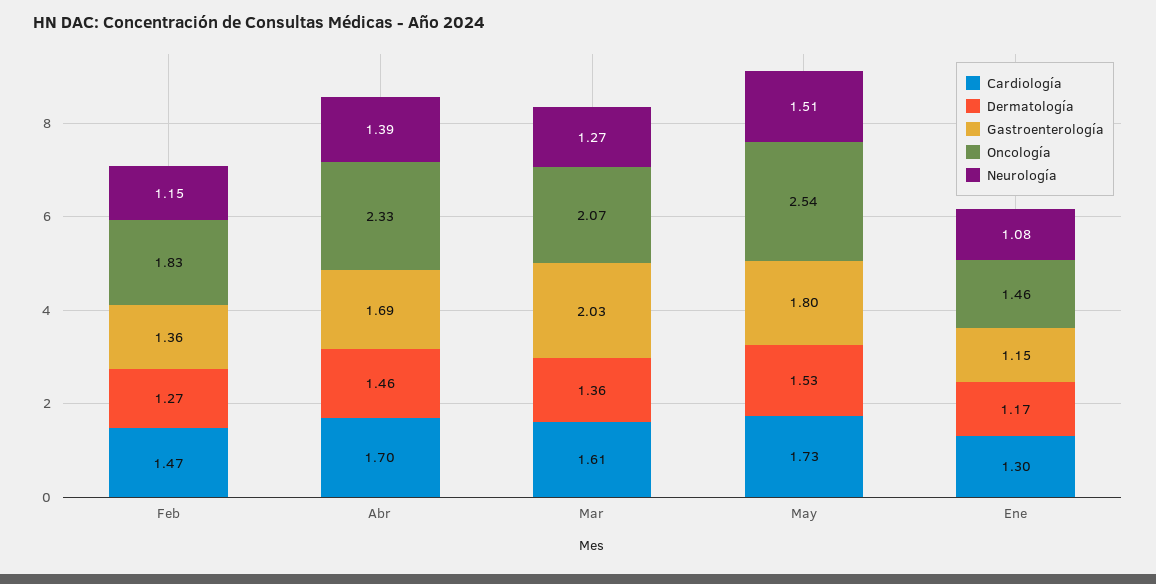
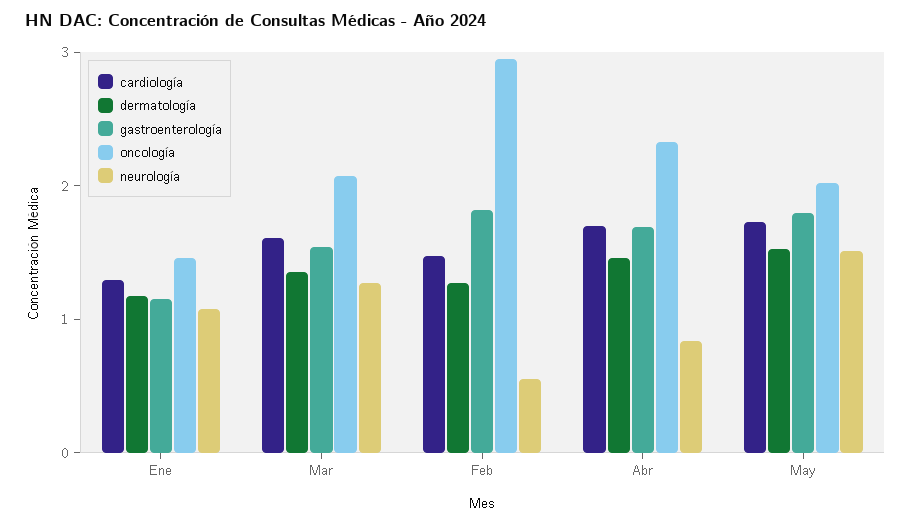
Gastroenterología, Feb: 1.36 -> 1.8
Oncología, Feb: 1.83 -> 3
Neurología, Feb: 1.15 -> 0.6
Neurología, Abr: 1.39 -> 0.8
Gastroenterología, Mar: 2.03 -> 1.6
Oncología, May: 2.54 -> 2

